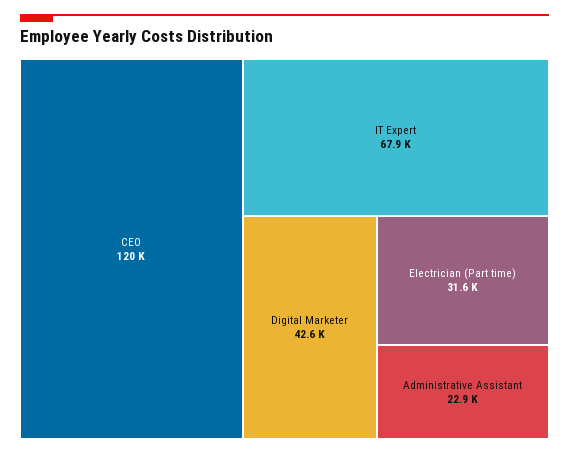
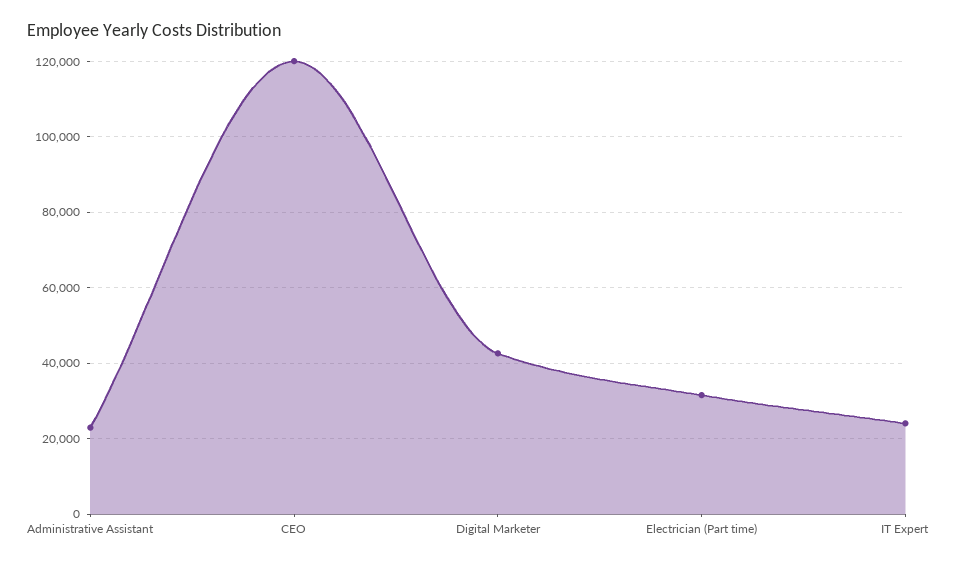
IT Expert: 67900 -> 24000

